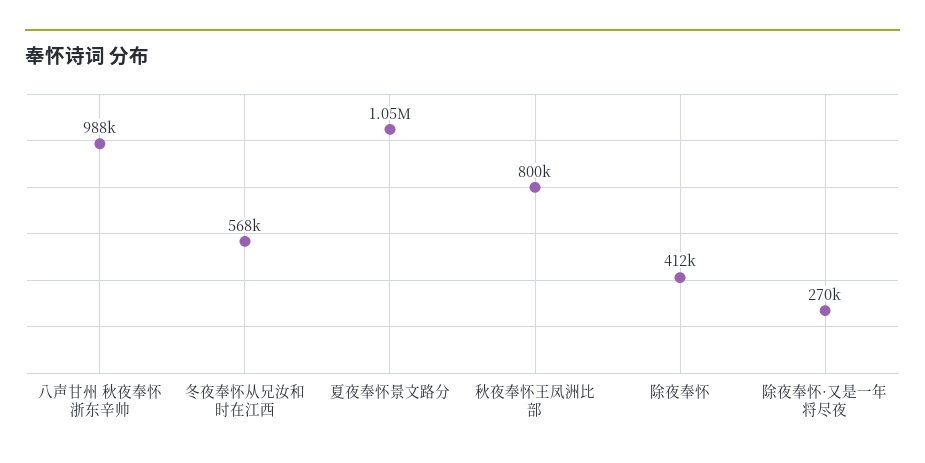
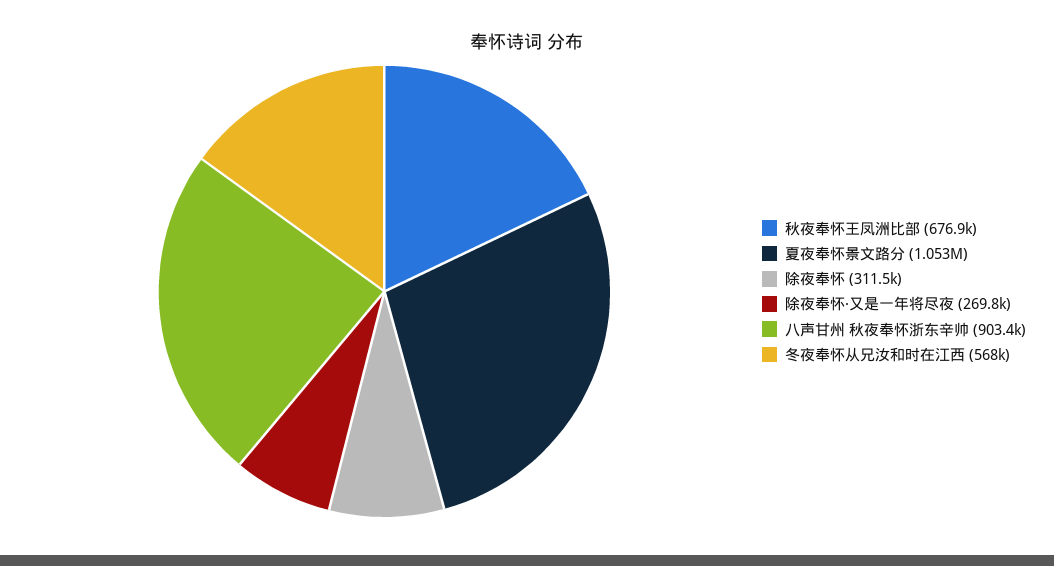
八声甘州 秋夜奉怀浙东辛帅: 988000 -> 903400
秋夜奉怀王凤洲比部: 800000 -> 676900
除夜奉怀: 412000 -> 311500

